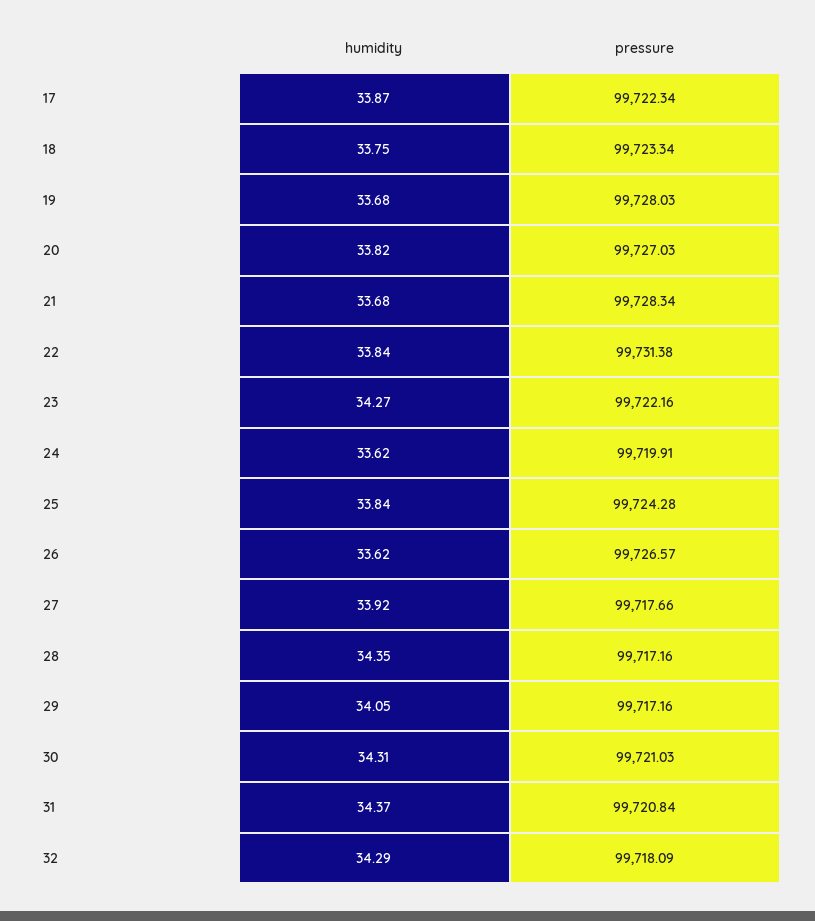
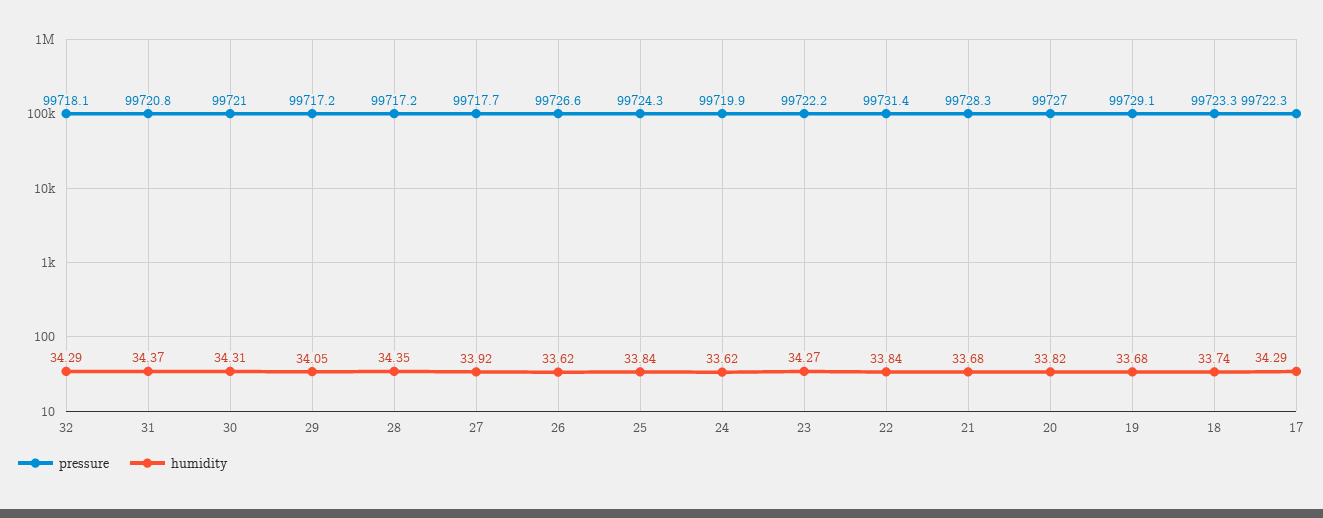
humidity, 17: 33.87 -> 34.29
humidity, 18: 33.75 -> 33.74
pressure, 19: 99728.03 -> 99729.1

